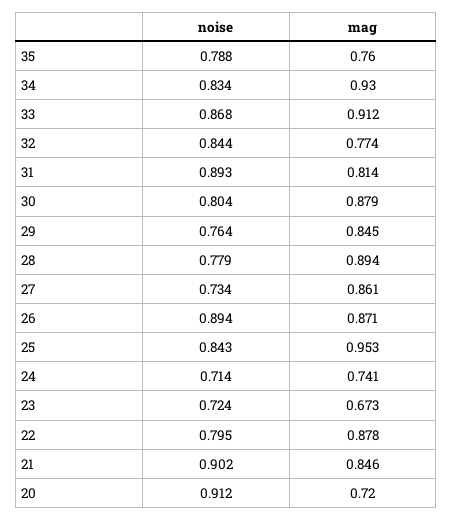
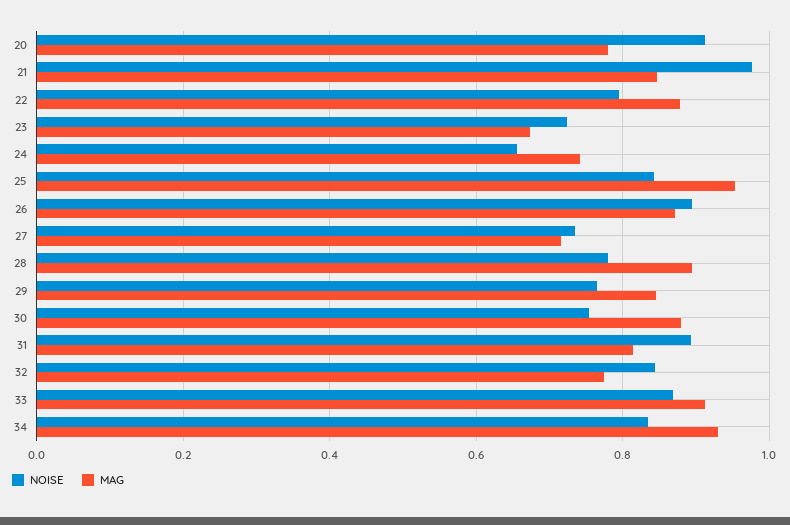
noise, 35: 0.788 -> none
mag, 35: 0.76 -> none
noise, 30: 0.804 -> 0.76
mag, 27: 0.861 -> 0.72
noise, 24: 0.714 -> 0.66
noise, 21: 0.902 -> 0.98
mag, 20: 0.72 -> 0.78

